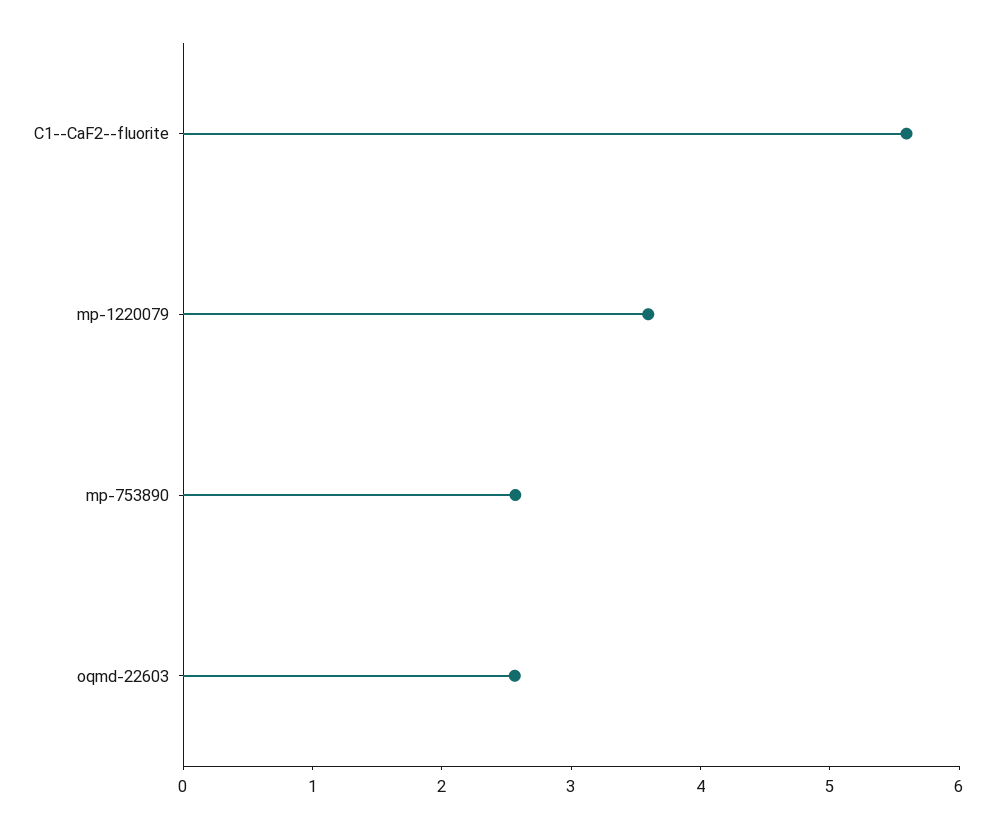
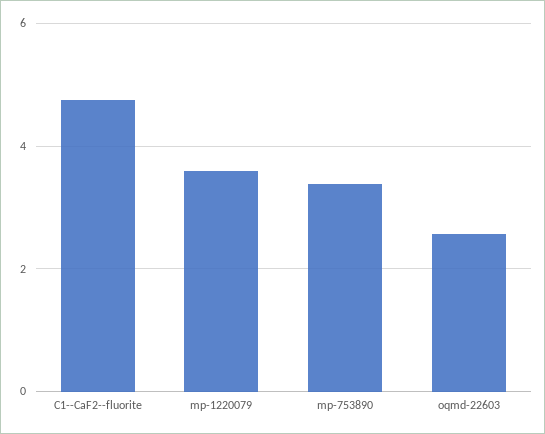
C1--CaF2--fluorite: 5.6 -> 4.8
mp-753890: 2.6 -> 3.4

